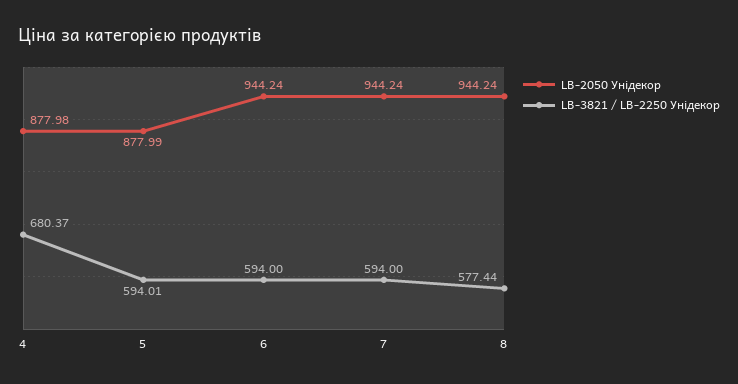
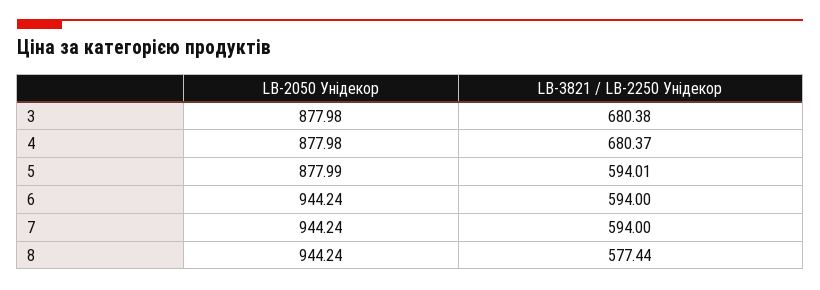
LB-2050 Унідекор, 3: none -> 877.98
LB-3821 / LB-2250 Унідекор, 3: none -> 680.38

